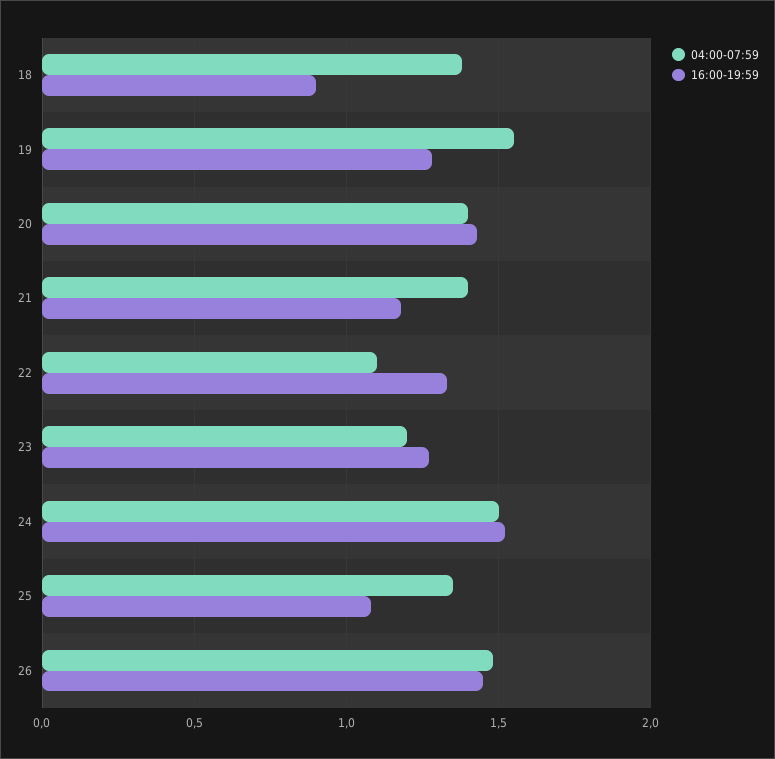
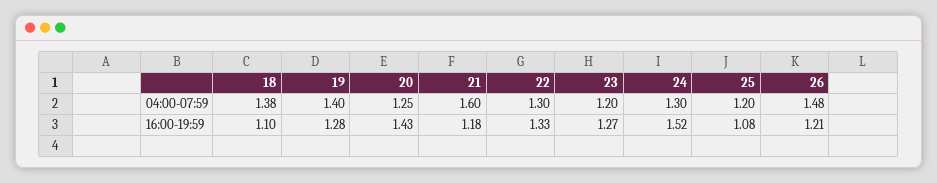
16:00-19:59, 18: 0.9 -> 1.1
04:00-07:59, 19: 1.55 -> 1.4
04:00-07:59, 20: 1.4 -> 1.25
04:00-07:59, 21: 1.4 -> 1.6
04:00-07:59, 22: 1.1 -> 1.3
04:00-07:59, 24: 1.5 -> 1.3
04:00-07:59, 25: 1.35 -> 1.2
16:00-19:59, 26: 1.45 -> 1.21

